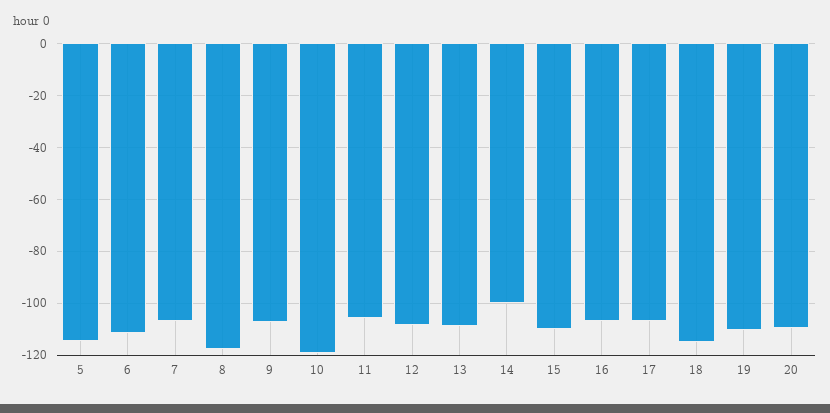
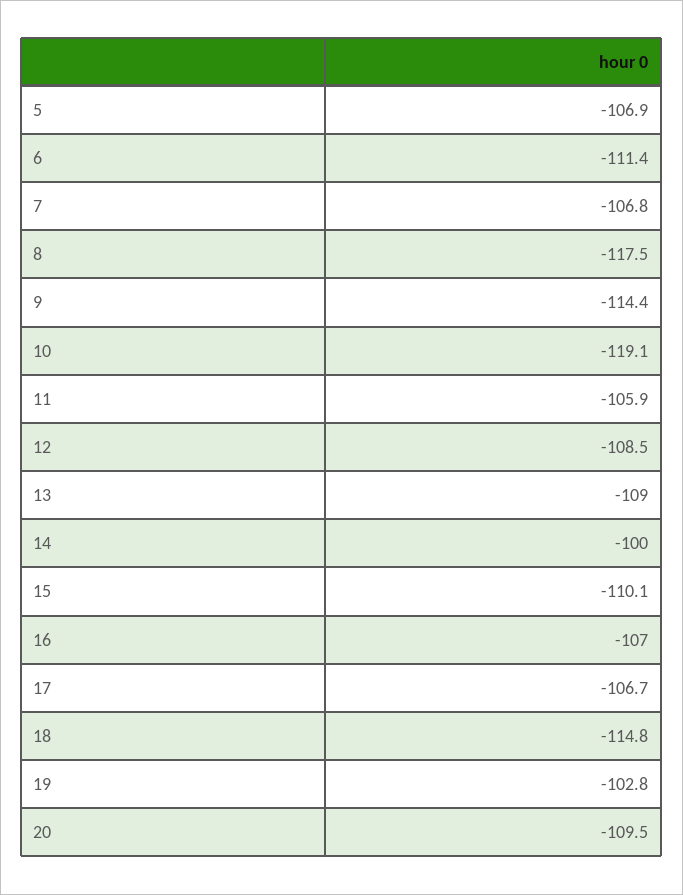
5: -115 -> -106.9
9: -107.5 -> -114.4
19: -110 -> -102.8

